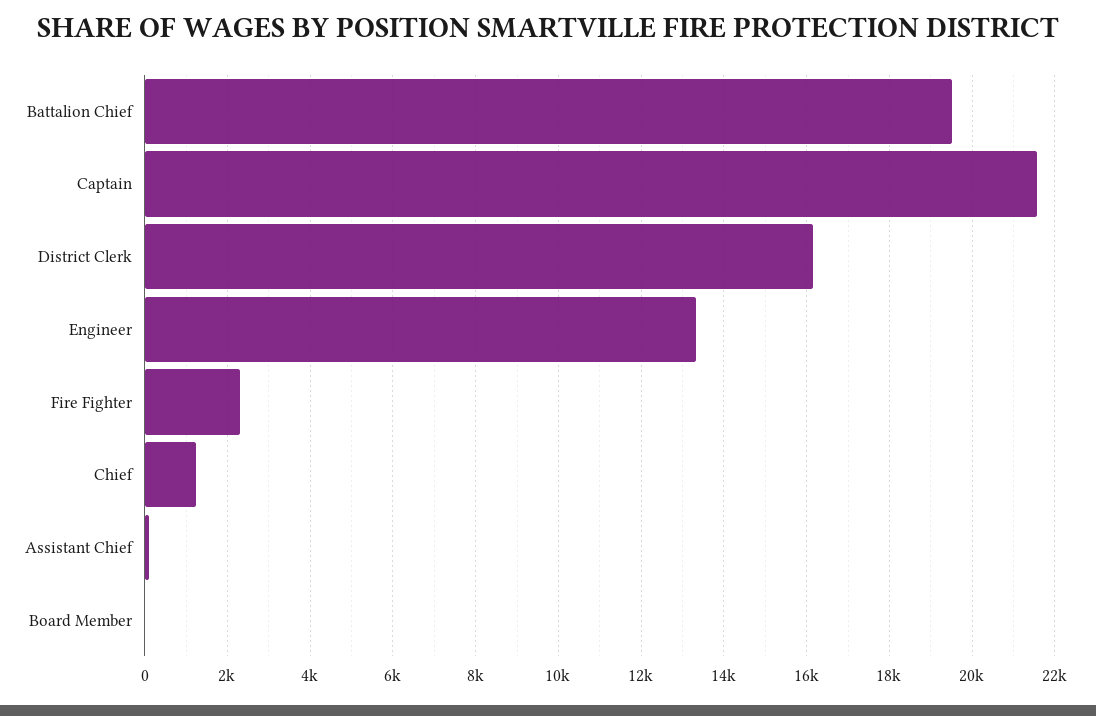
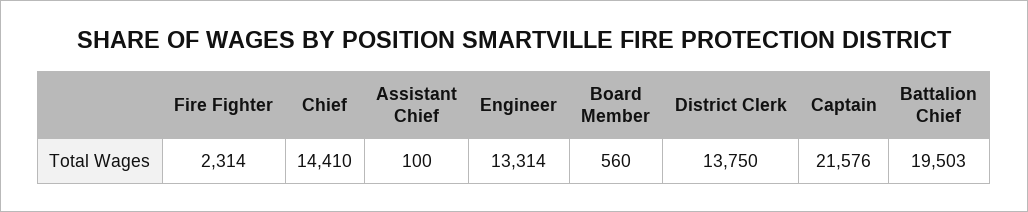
District Clerk: 16200 -> 13750
Chief: 1200 -> 14410
Board Member: 0 -> 560

